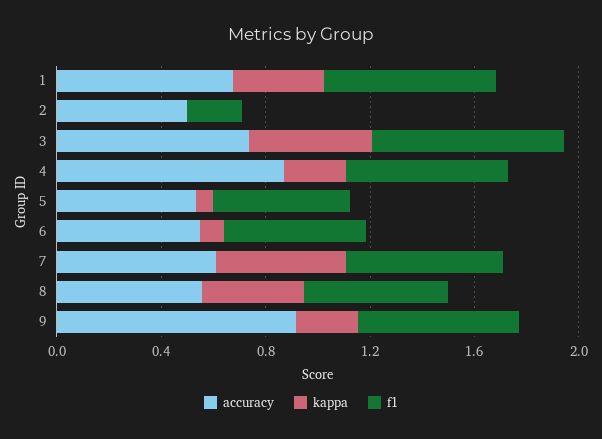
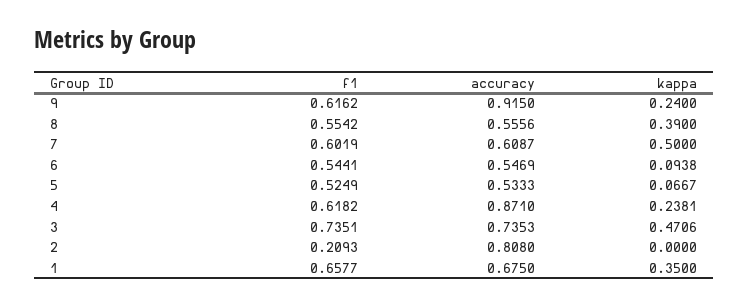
accuracy, 2: 0.5 -> 0.808

